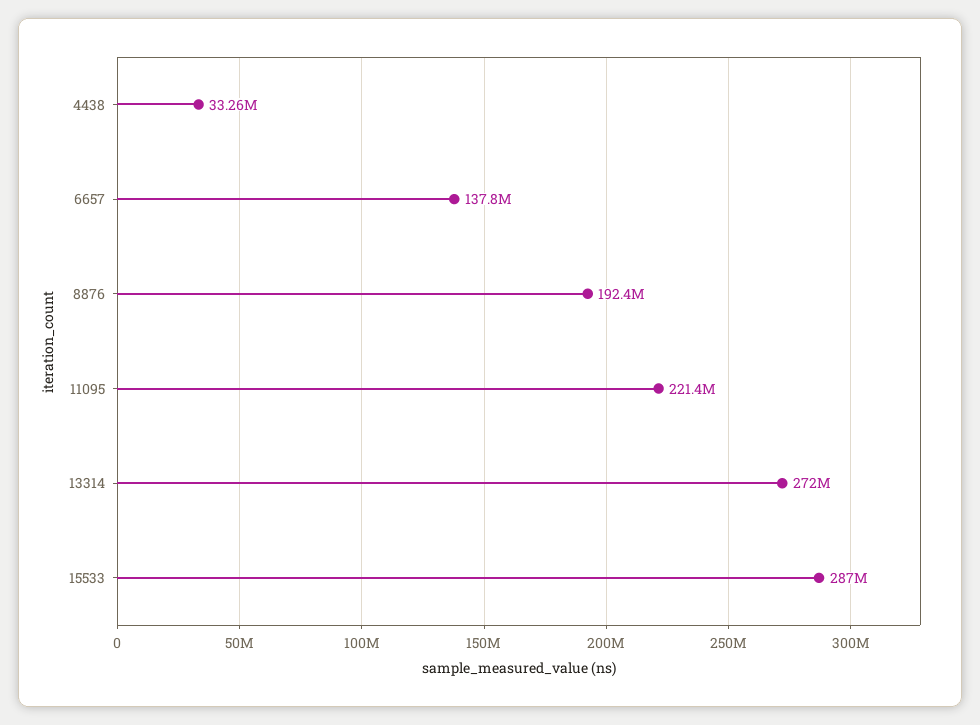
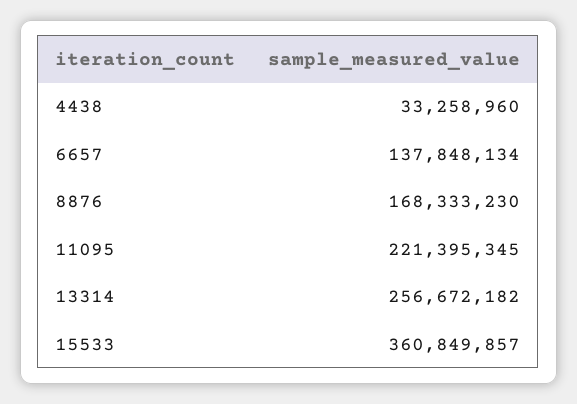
8876: 192400000 -> 168333230
13314: 272000000 -> 256672182
15533: 287000000 -> 360849857

